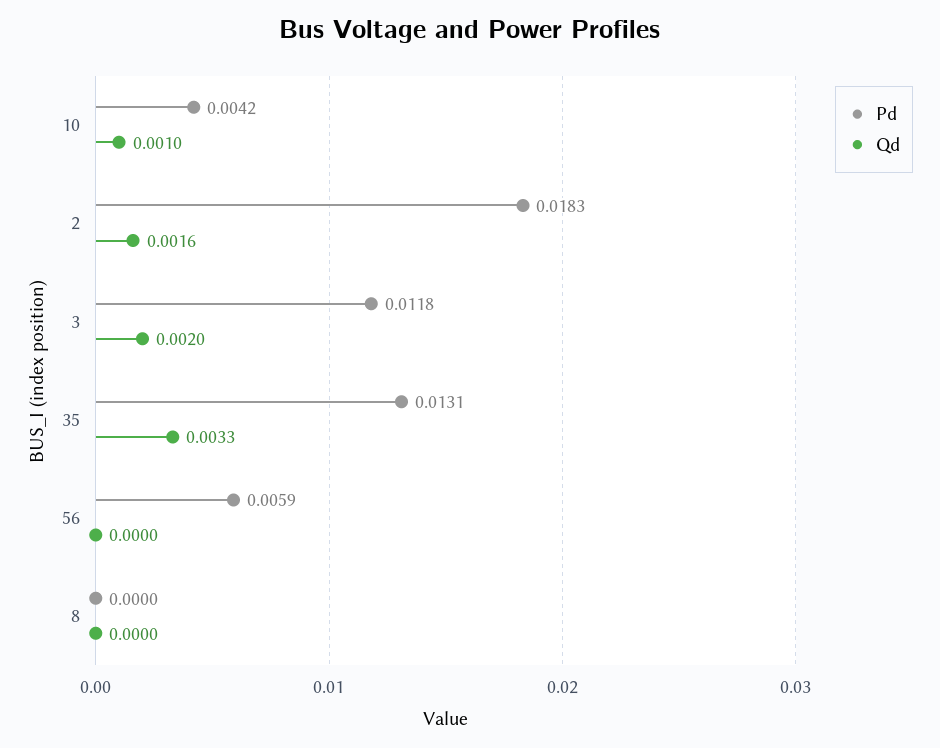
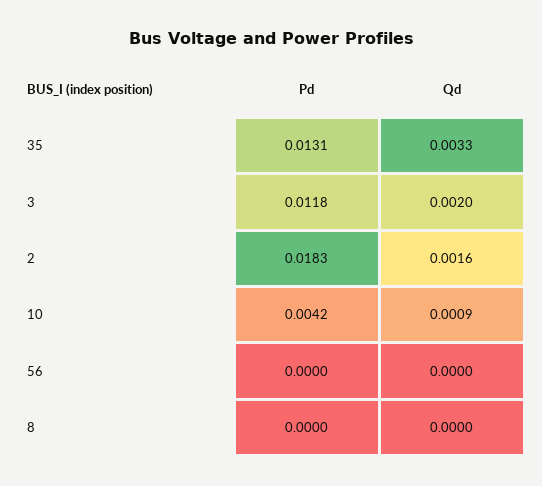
Qd, 10: 0.001 -> 0.0009
Pd, 56: 0.0059 -> 0

